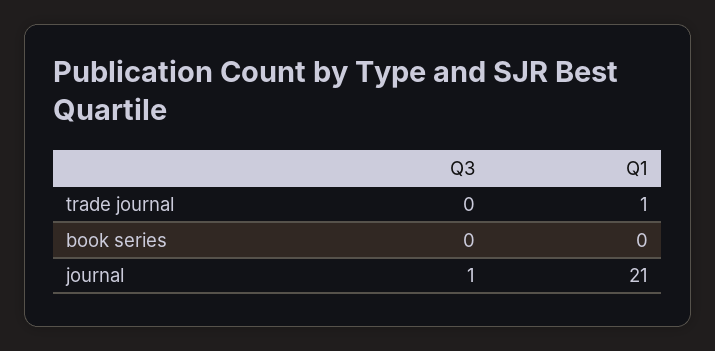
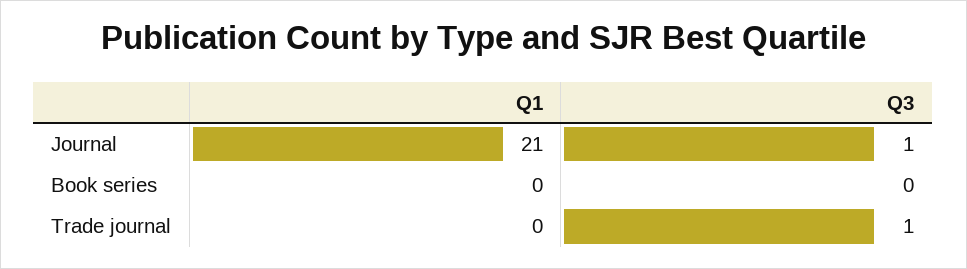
Q3, trade journal: 0 -> 1
Q1, trade journal: 1 -> 0

